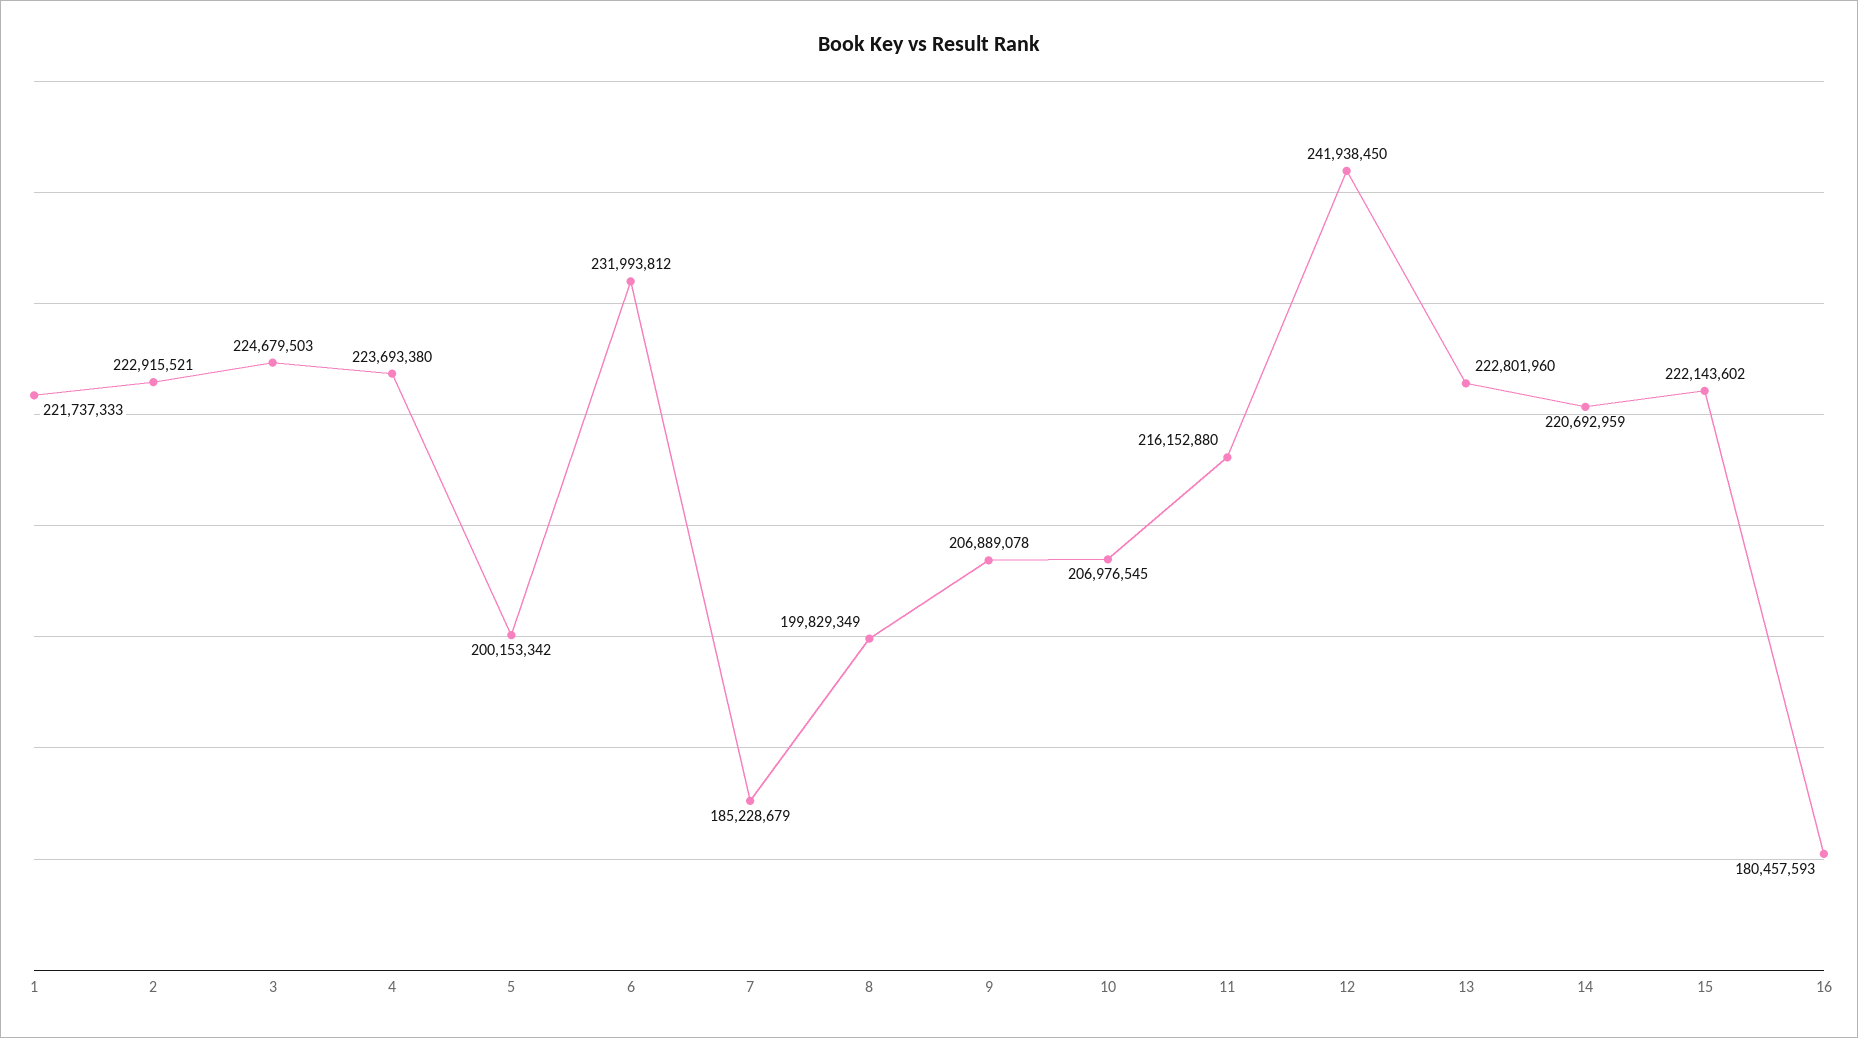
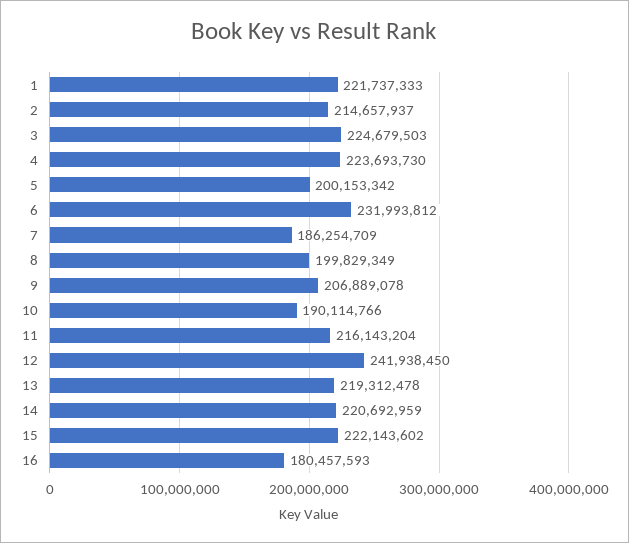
2: 222915521 -> 214657937
4: 223693380 -> 223693730
7: 185228679 -> 186254709
10: 206976545 -> 190114766
11: 216152880 -> 216143204
13: 222801960 -> 219312478

